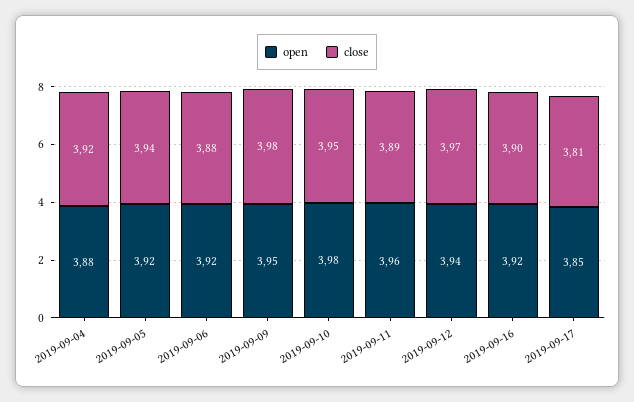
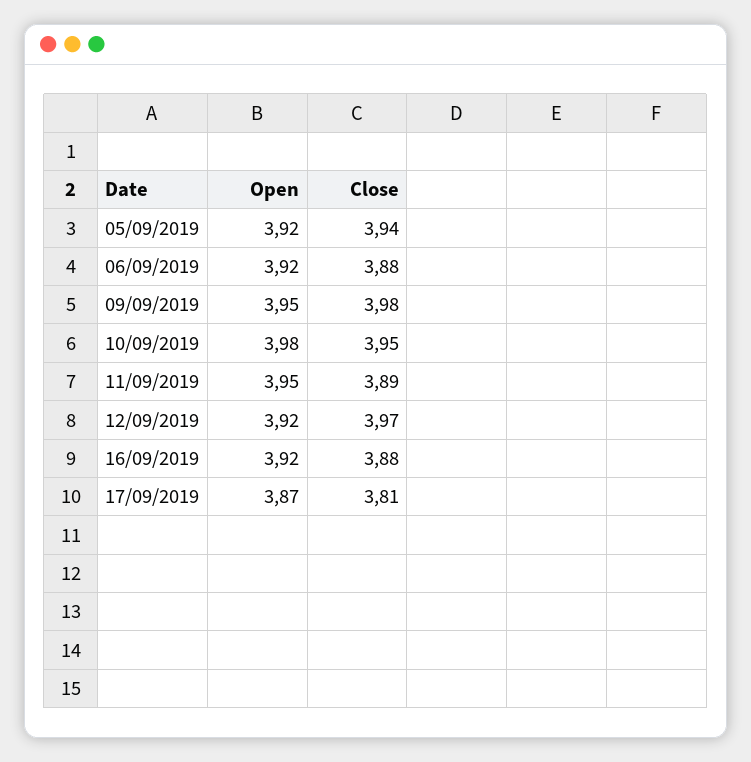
open, 2019-09-04: 3.88 -> none
close, 2019-09-04: 3.92 -> none
open, 2019-09-11: 3.96 -> 3.95
open, 2019-09-12: 3.94 -> 3.92
close, 2019-09-16: 3.9 -> 3.88
open, 2019-09-17: 3.85 -> 3.87

